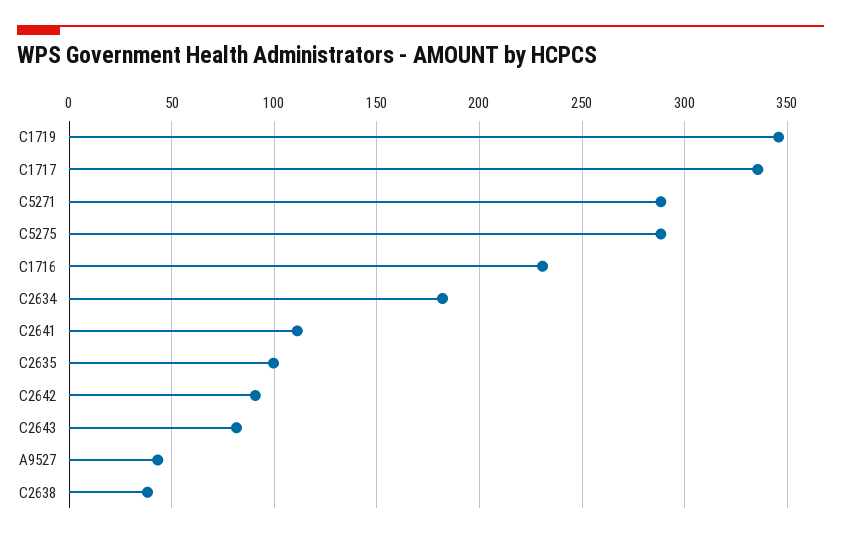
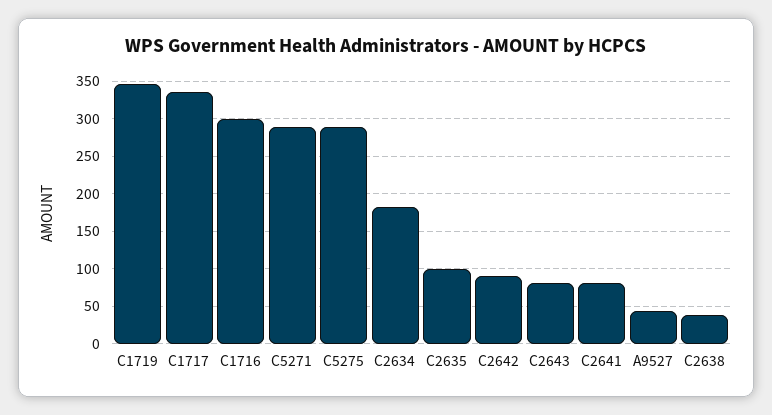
C1716: 230 -> 300
C2641: 110 -> 80

